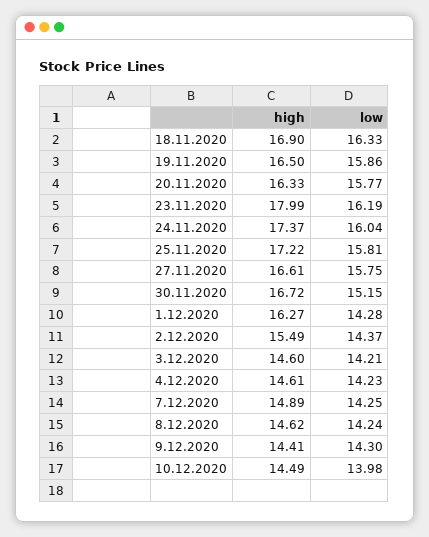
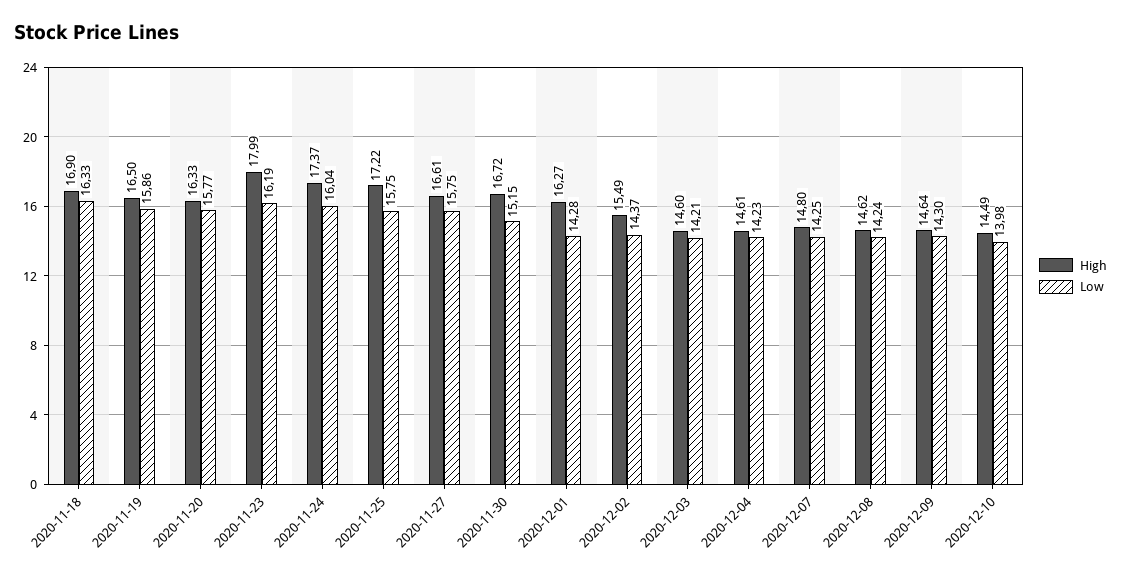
low, 25.11.2020: 15.81 -> 15.75
high, 7.12.2020: 14.89 -> 14.8
high, 9.12.2020: 14.41 -> 14.64

